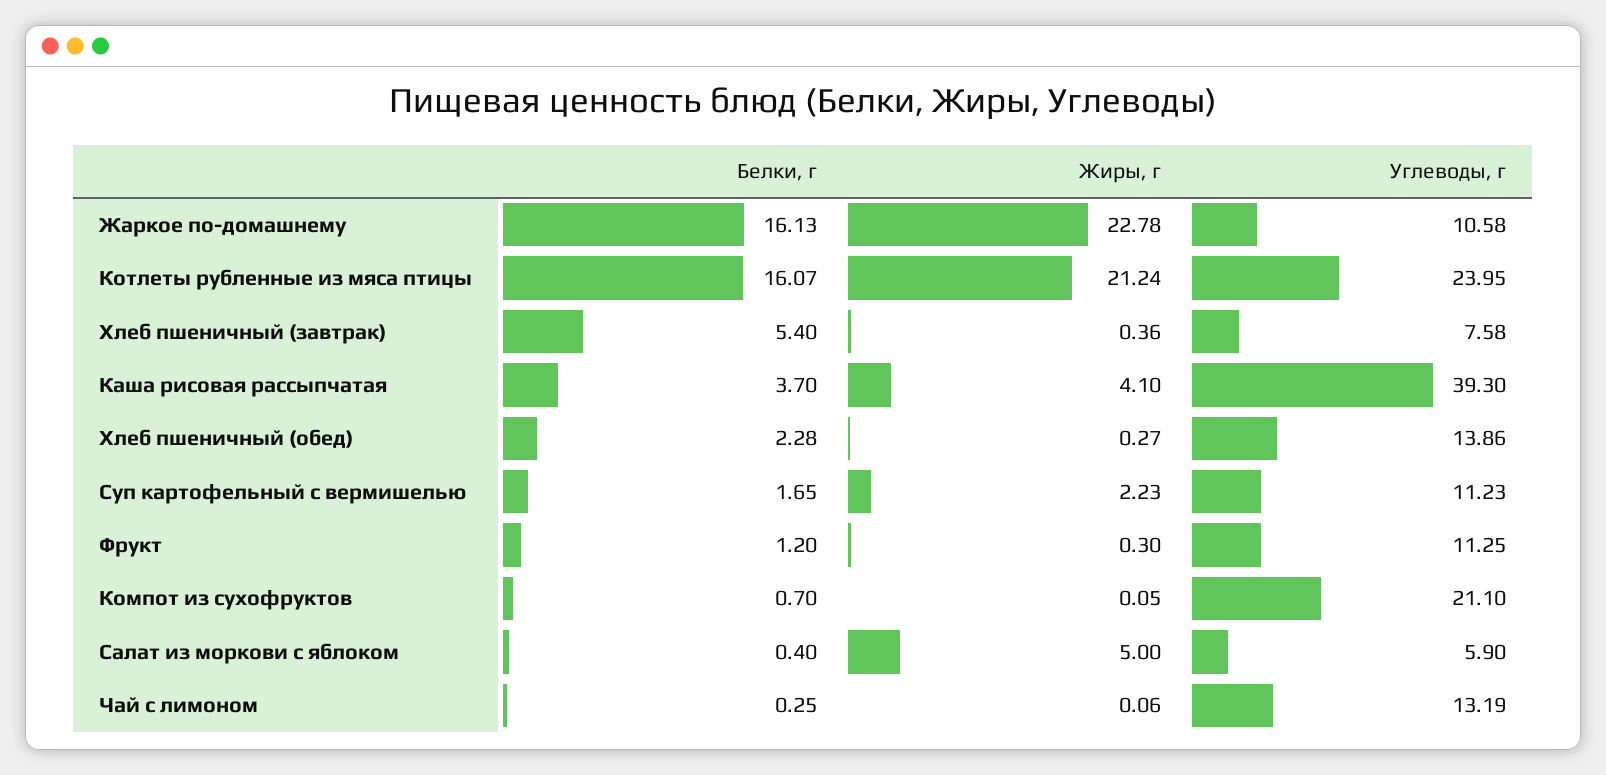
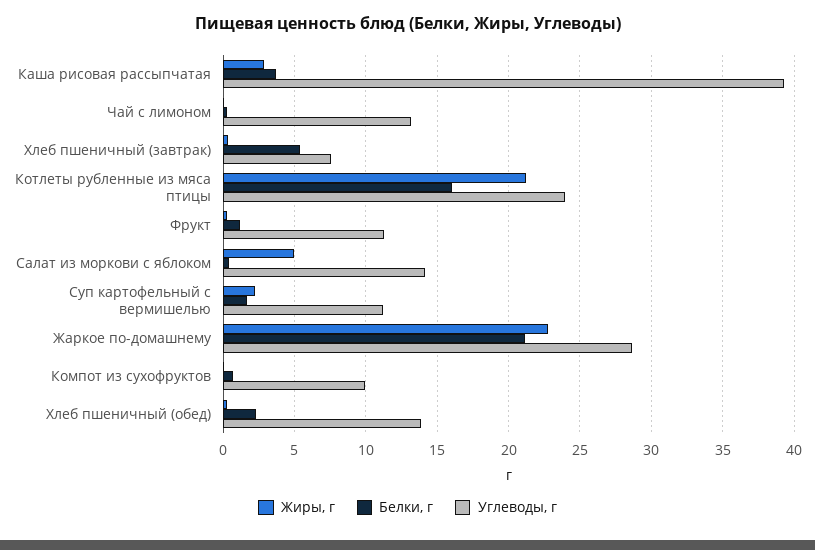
Белки, г, Жаркое по-домашнему: 16.13 -> 21
Углеводы, г, Жаркое по-домашнему: 10.58 -> 28.5
Жиры, г, Каша рисовая рассыпчатая: 4.1 -> 3
Углеводы, г, Компот из сухофруктов: 21.1 -> 10
Углеводы, г, Салат из моркови с яблоком: 5.9 -> 14

